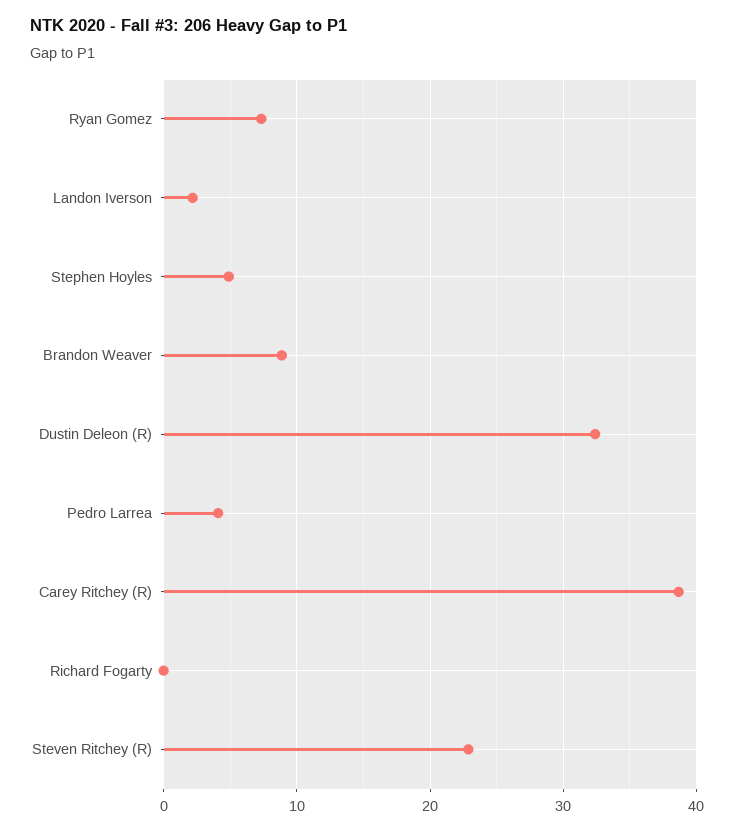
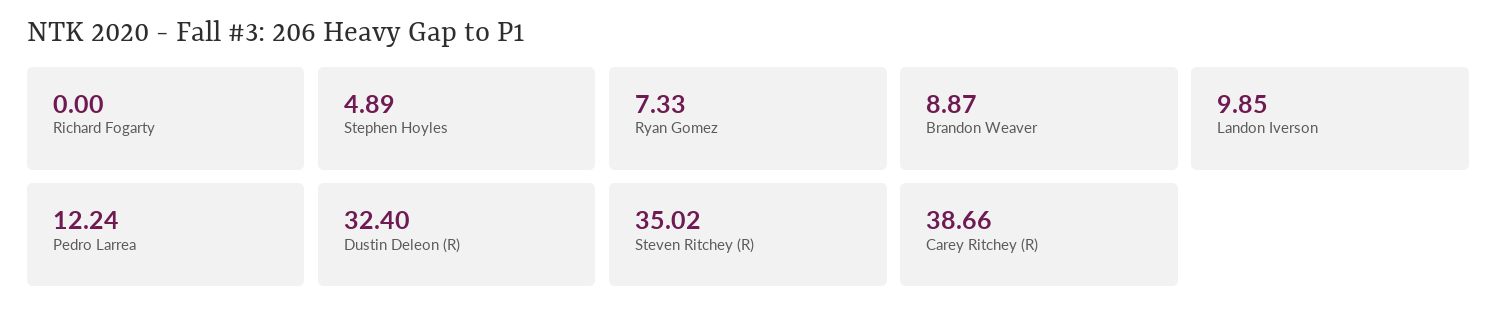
Landon Iverson: 2 -> 9.85
Pedro Larrea: 4 -> 12.24
Steven Ritchey (R): 23 -> 35.02

